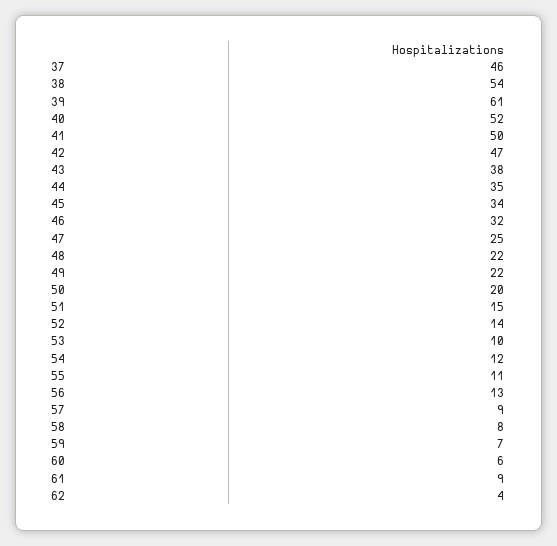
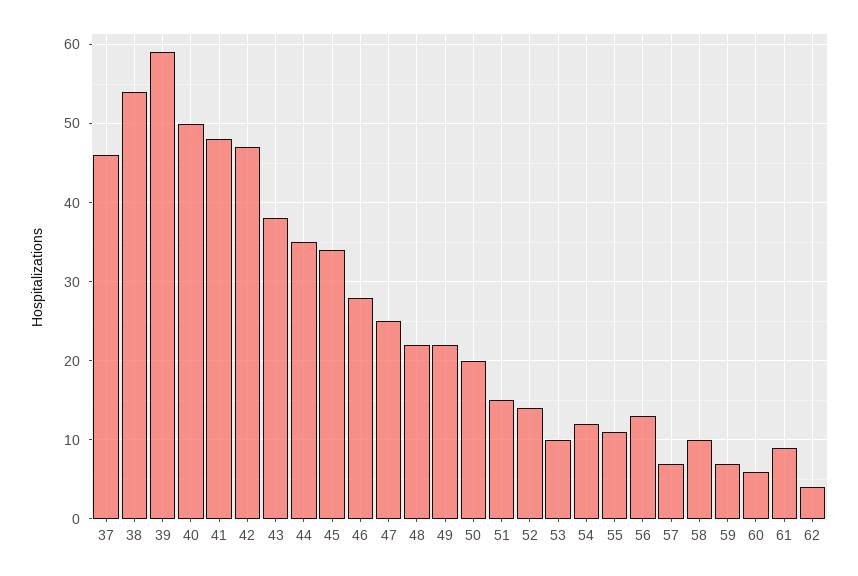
39: 61 -> 59
40: 52 -> 50
41: 50 -> 48
46: 32 -> 28
57: 9 -> 7
58: 8 -> 10

